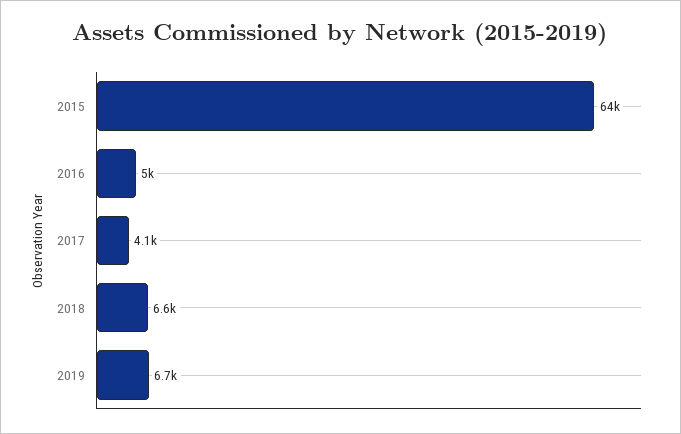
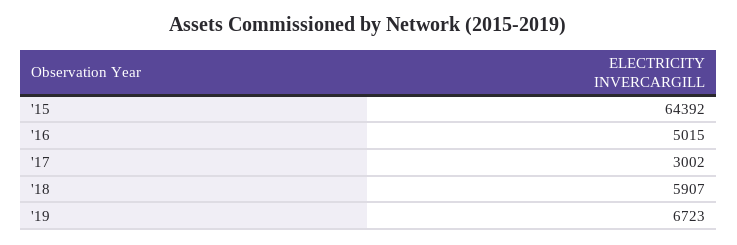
2017: 4100 -> 3002
2018: 6600 -> 5907

